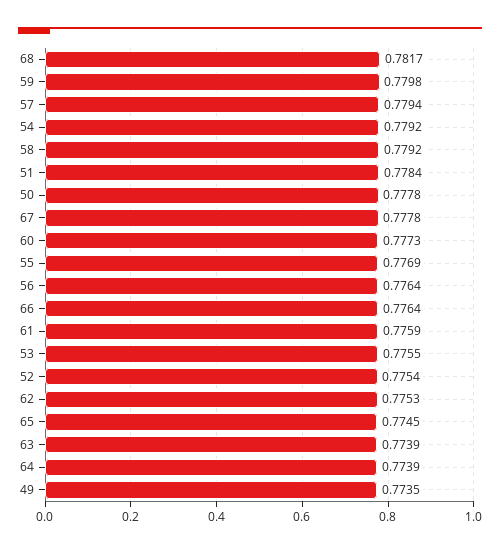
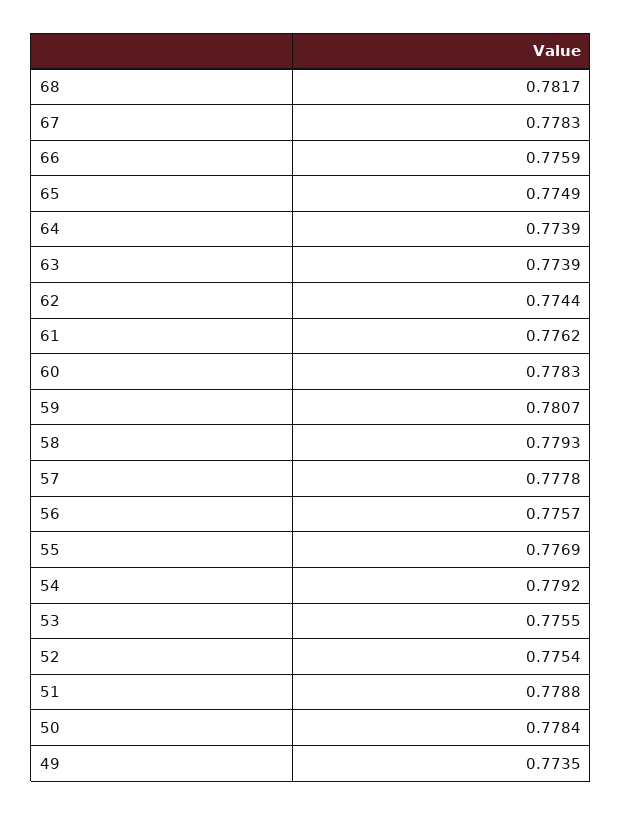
59: 0.7798 -> 0.7807
57: 0.7794 -> 0.7778
58: 0.7792 -> 0.7793
51: 0.7784 -> 0.7788
50: 0.7778 -> 0.7784
67: 0.7778 -> 0.7783
60: 0.7773 -> 0.7783
56: 0.7764 -> 0.7757
66: 0.7764 -> 0.7759
61: 0.7759 -> 0.7762
62: 0.7753 -> 0.7744
65: 0.7745 -> 0.7749

